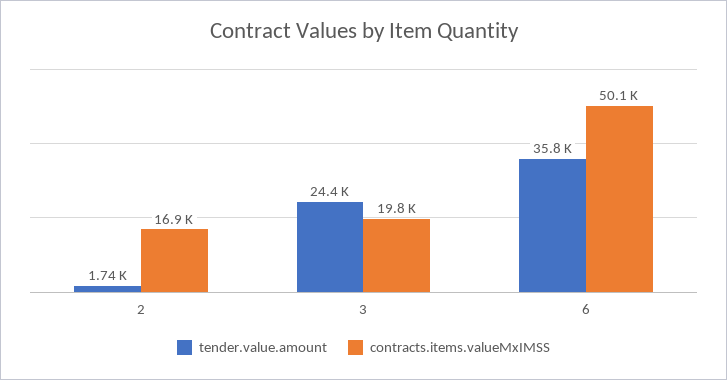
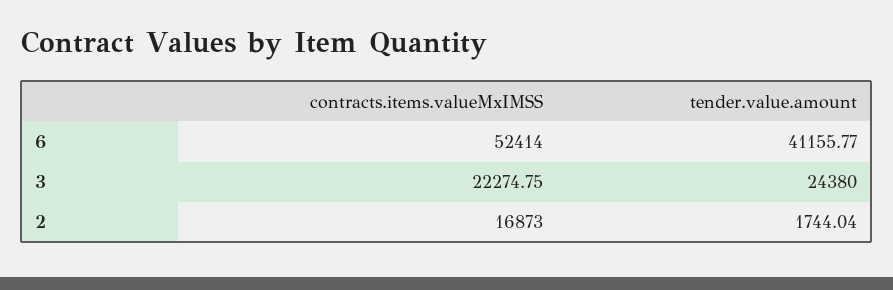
contracts.items.valueMxIMSS, 3: 19800 -> 22274.75
tender.value.amount, 6: 35800 -> 41155.77
contracts.items.valueMxIMSS, 6: 50100 -> 52414

